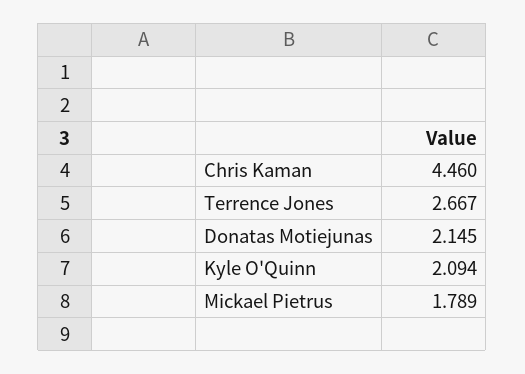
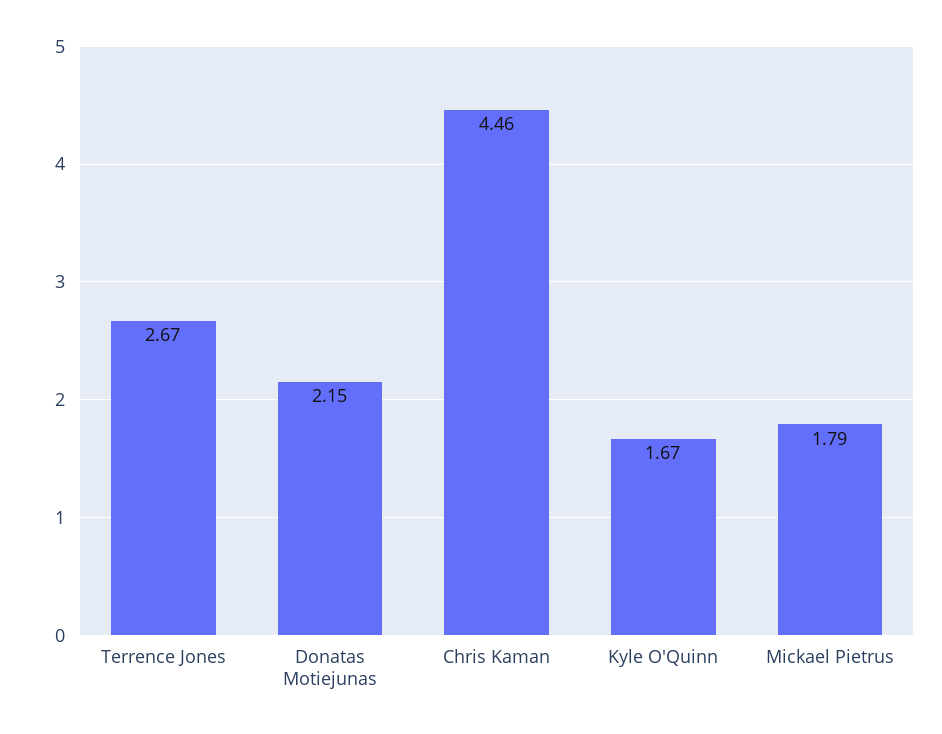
Kyle O'Quinn: 2.094 -> 1.67

